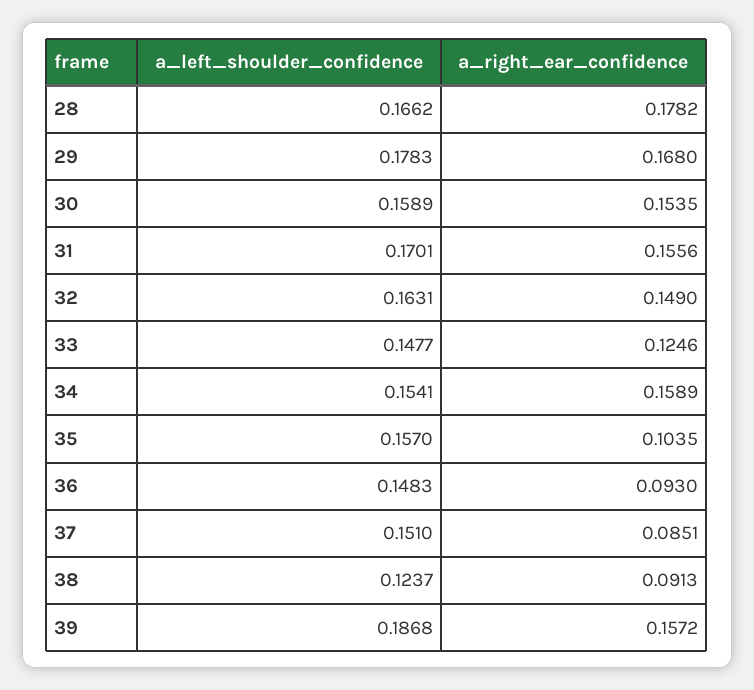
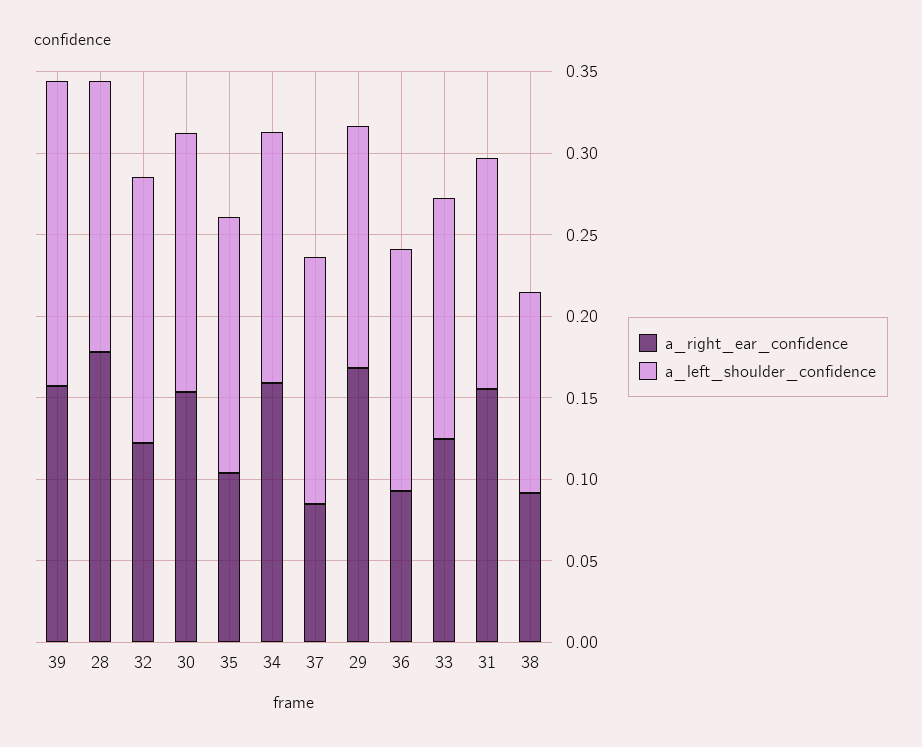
a_left_shoulder_confidence, 29: 0.1783 -> 0.15
a_left_shoulder_confidence, 31: 0.1701 -> 0.14
a_right_ear_confidence, 32: 0.149 -> 0.12

